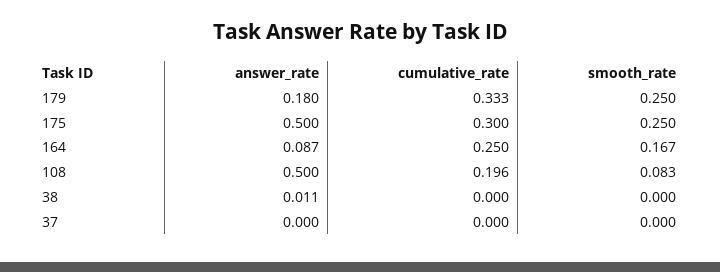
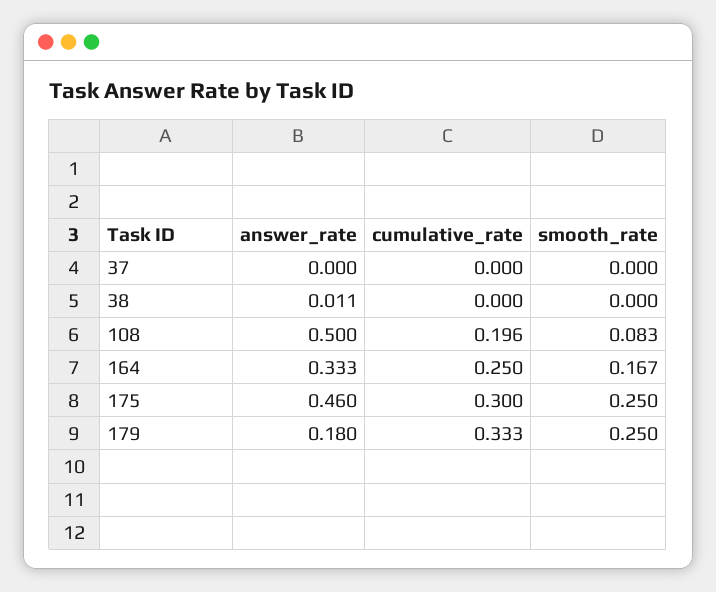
answer_rate, 175: 0.5 -> 0.46
answer_rate, 164: 0.087 -> 0.333

